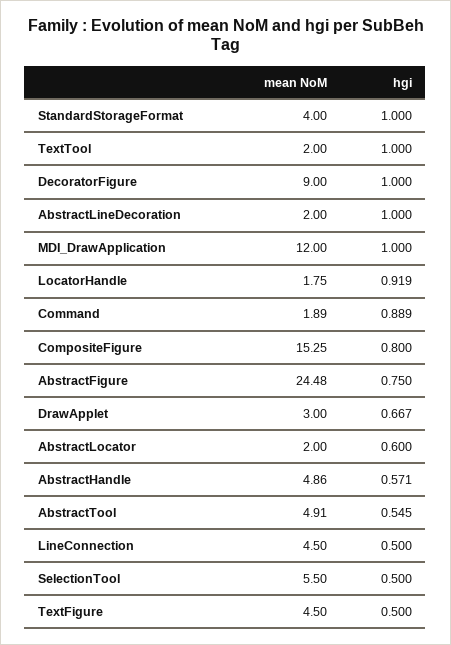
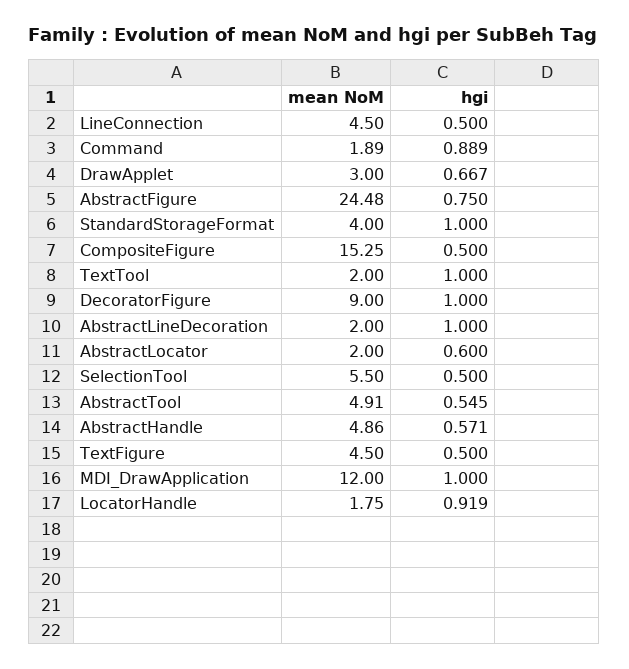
hgi, CompositeFigure: 0.8 -> 0.5

